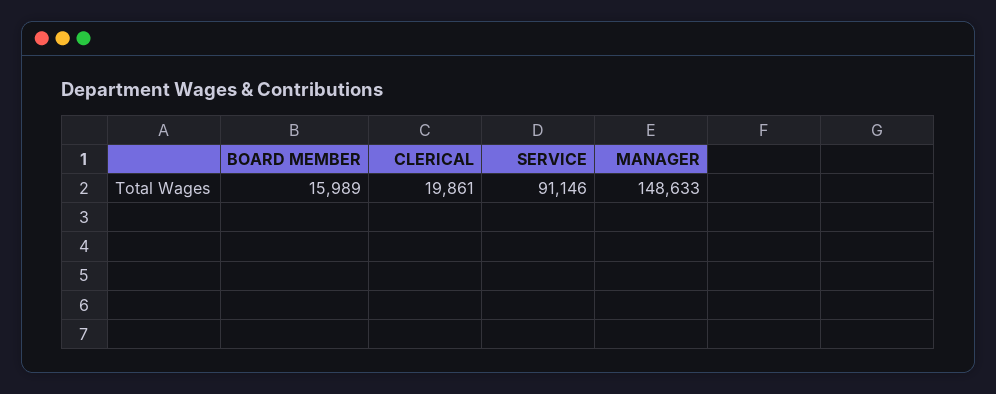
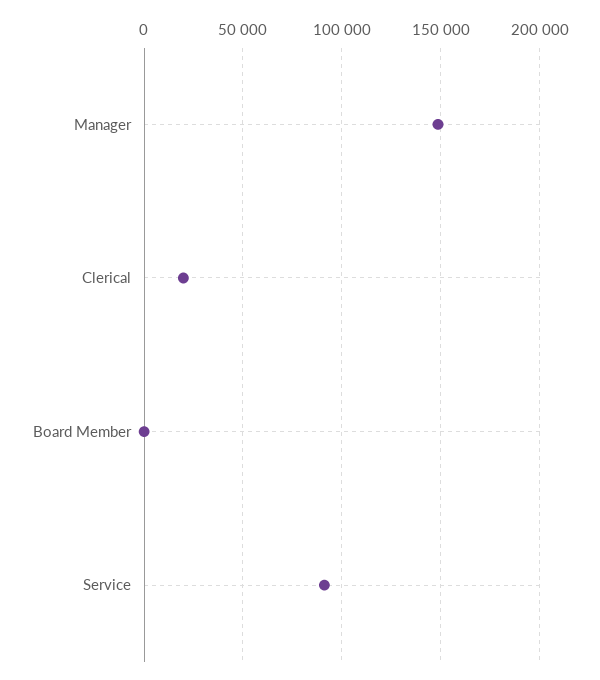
BOARD MEMBER: 15989 -> 0

